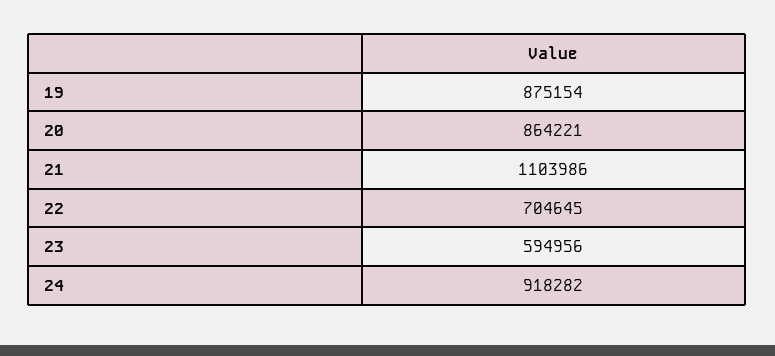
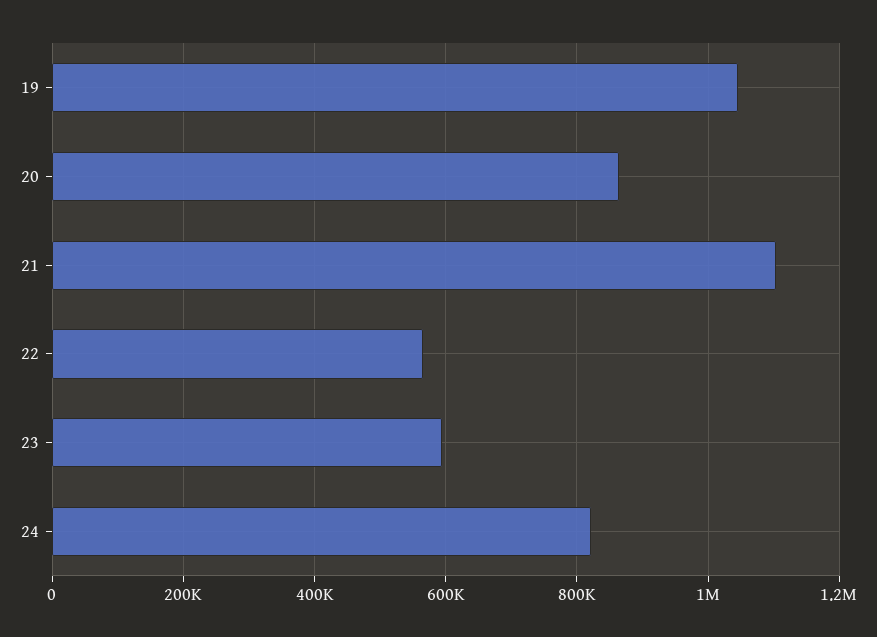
19: 875154 -> 1040000
22: 704645 -> 560000
24: 918282 -> 820000

